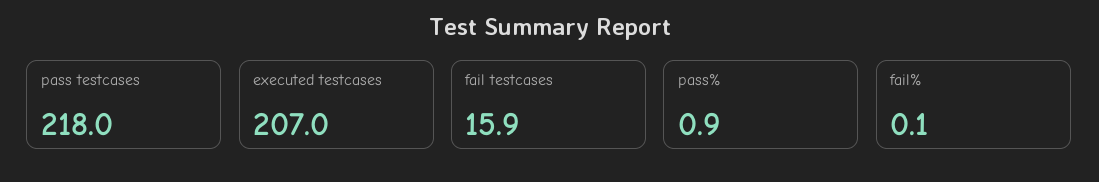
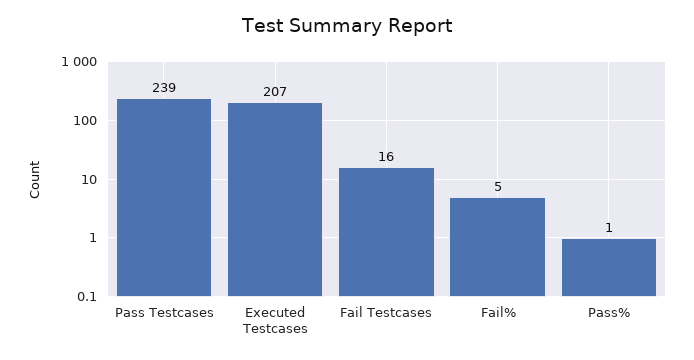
pass testcases: 218 -> 239
fail%: 0.1 -> 5

